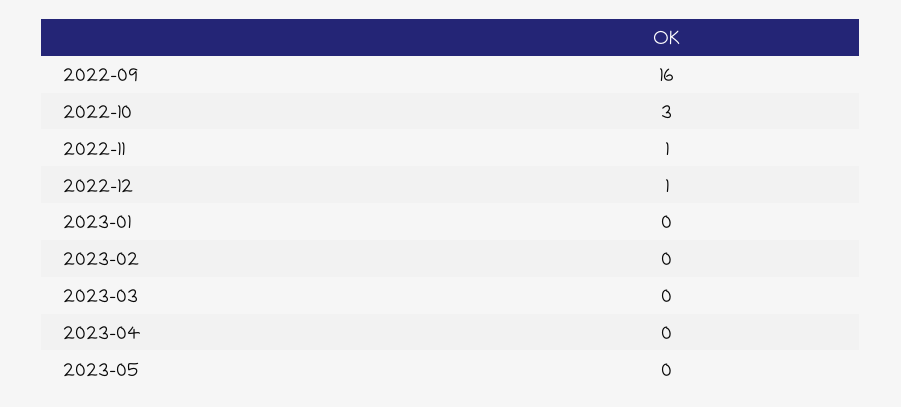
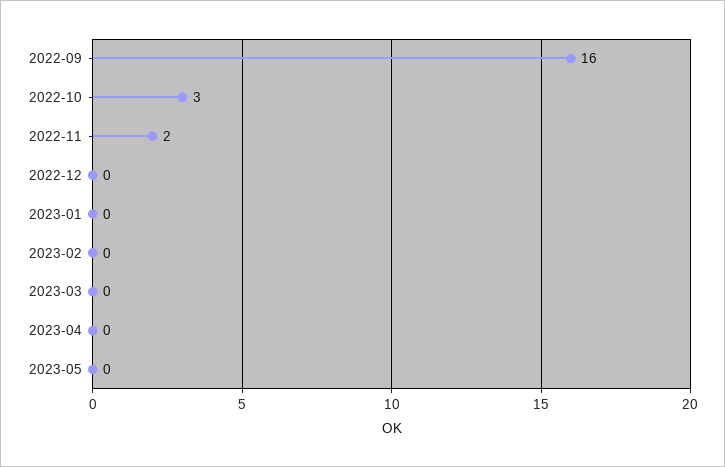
2022-11: 1 -> 2
2022-12: 1 -> 0

